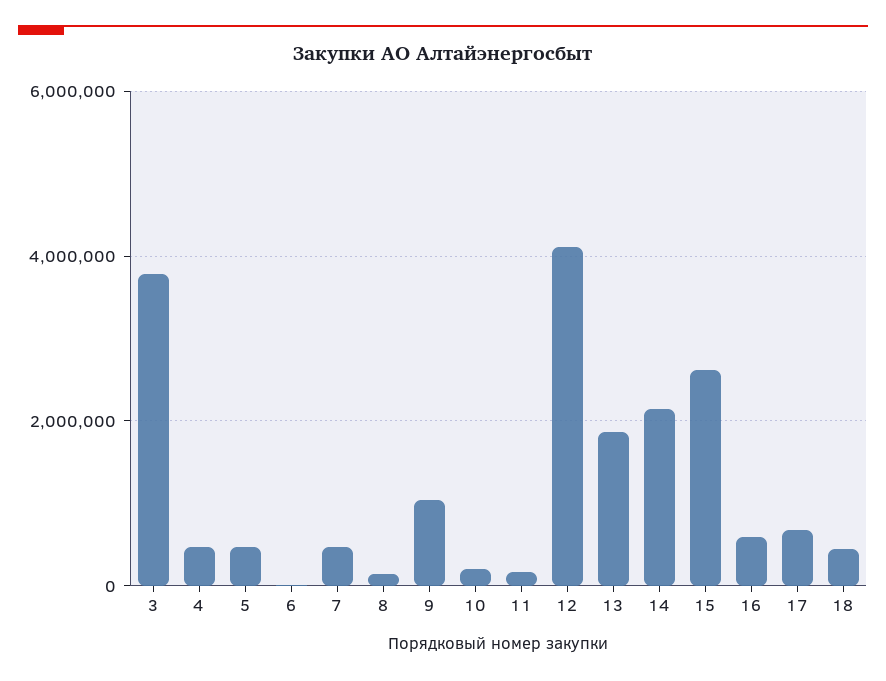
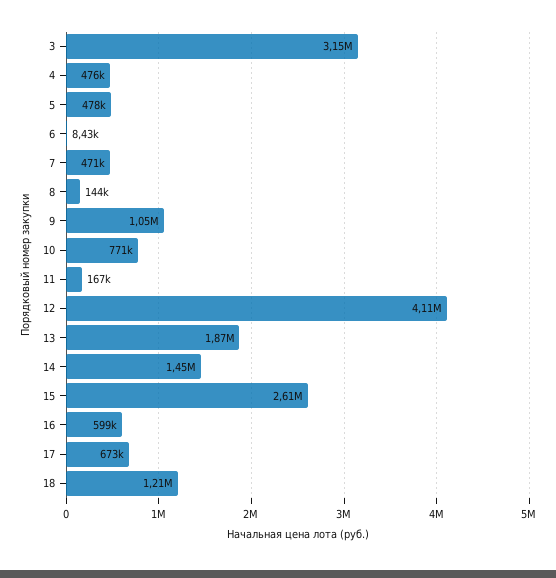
3: 3800000 -> 3150000
10: 200000 -> 771000
14: 2200000 -> 1450000
18: 400000 -> 1210000

